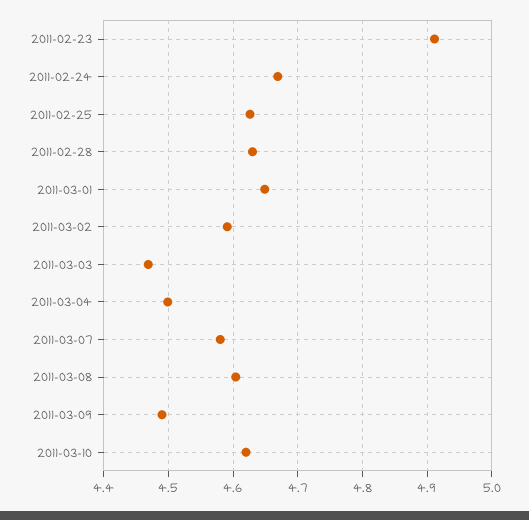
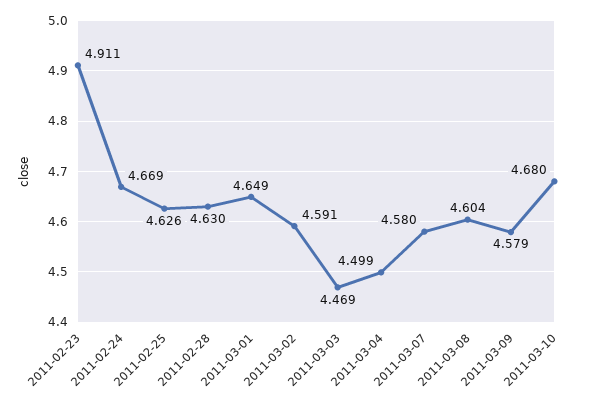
2011-03-09: 4.49 -> 4.579
2011-03-10: 4.62 -> 4.68

